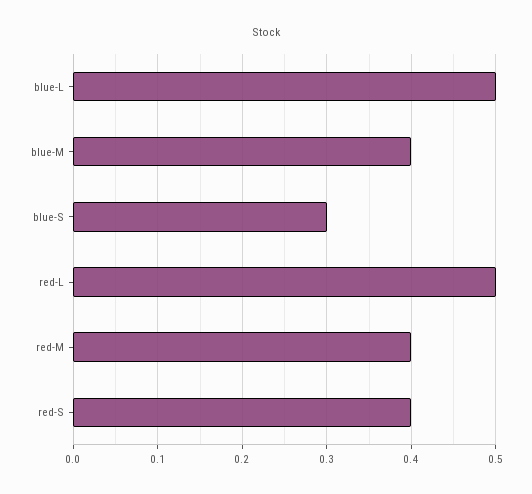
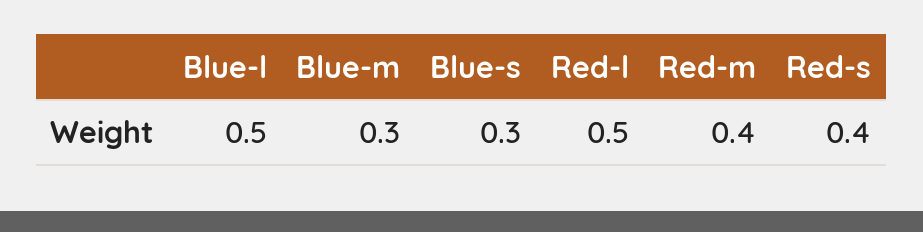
blue-M: 0.4 -> 0.3

